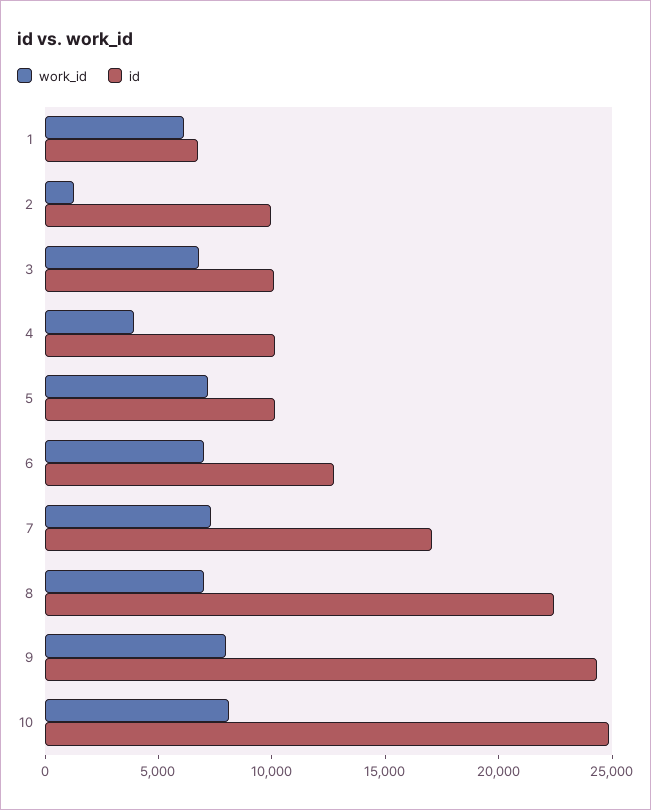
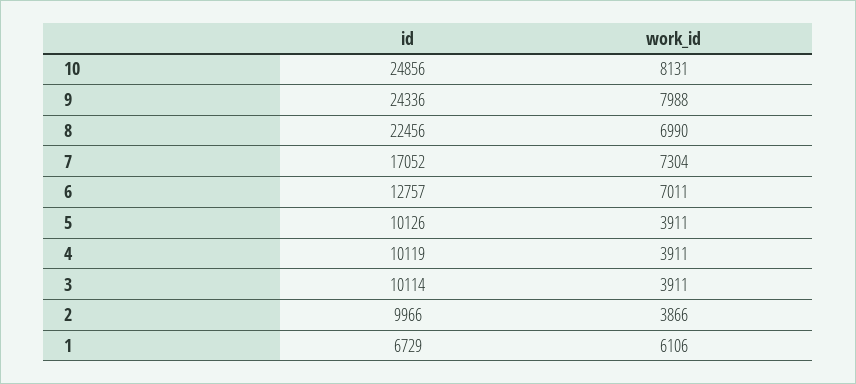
work_id, 2: 1000 -> 3866
work_id, 3: 7000 -> 3911
work_id, 5: 7000 -> 3911

